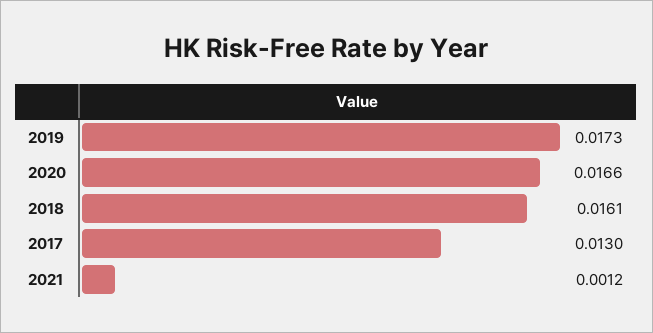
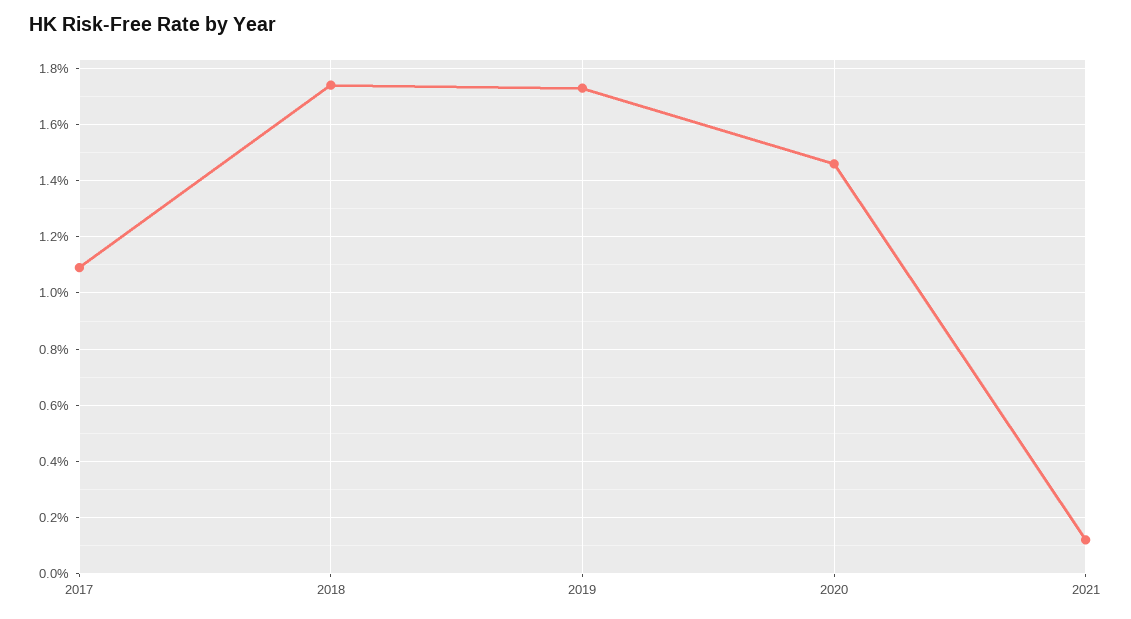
2020: 0.0166 -> 0.0145
2018: 0.0161 -> 0.0175
2017: 0.013 -> 0.011

